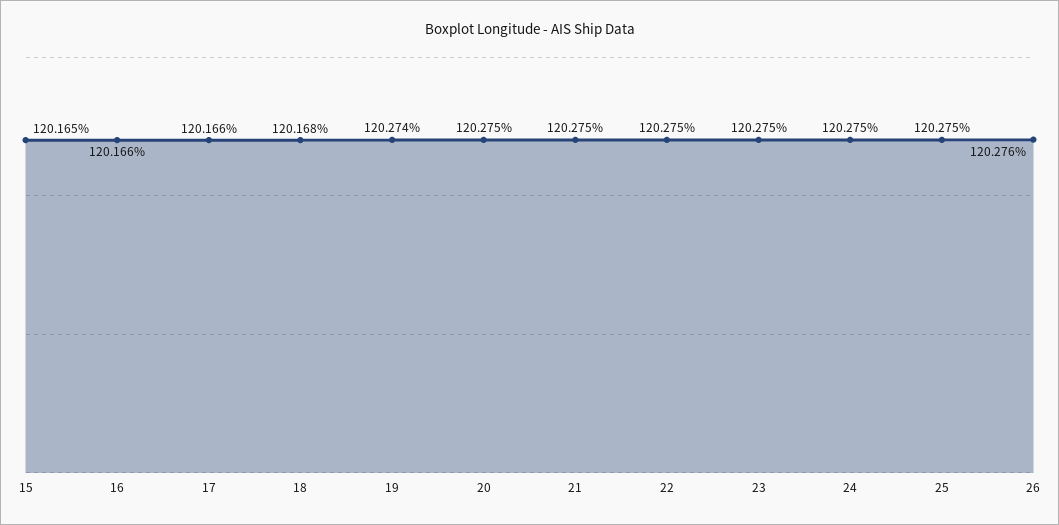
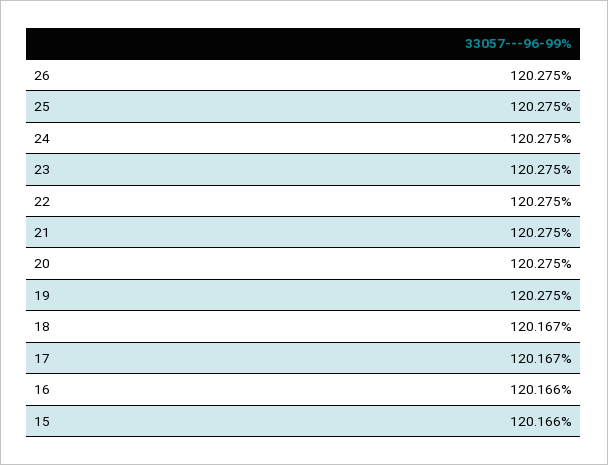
15: 120.165 -> 120.166
17: 120.166 -> 120.167
18: 120.168 -> 120.167
19: 120.274 -> 120.275
26: 120.276 -> 120.275

